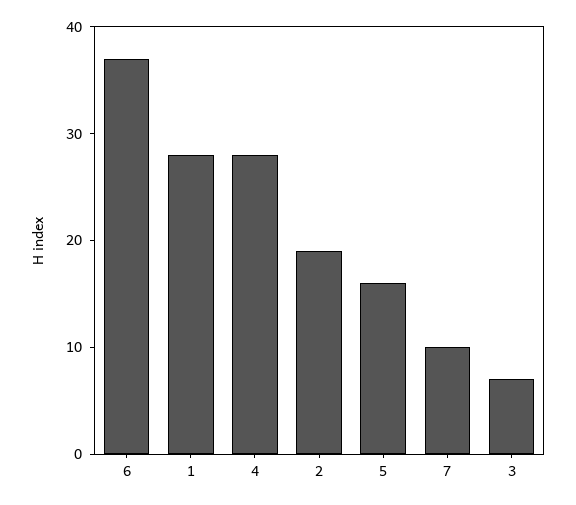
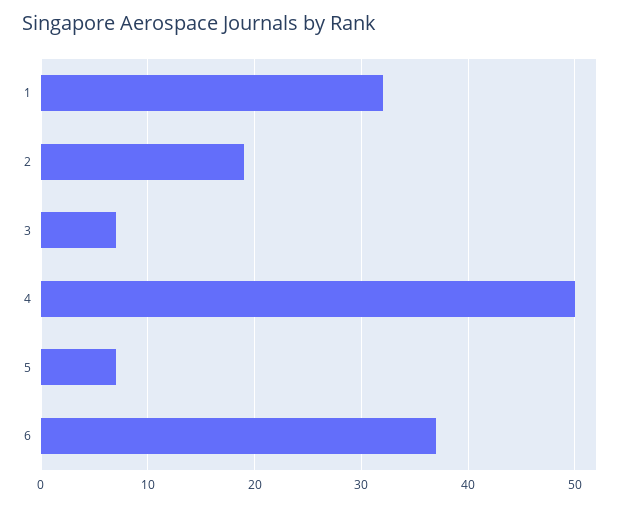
1: 28 -> 32
4: 28 -> 50
5: 16 -> 7
7: 10 -> none

